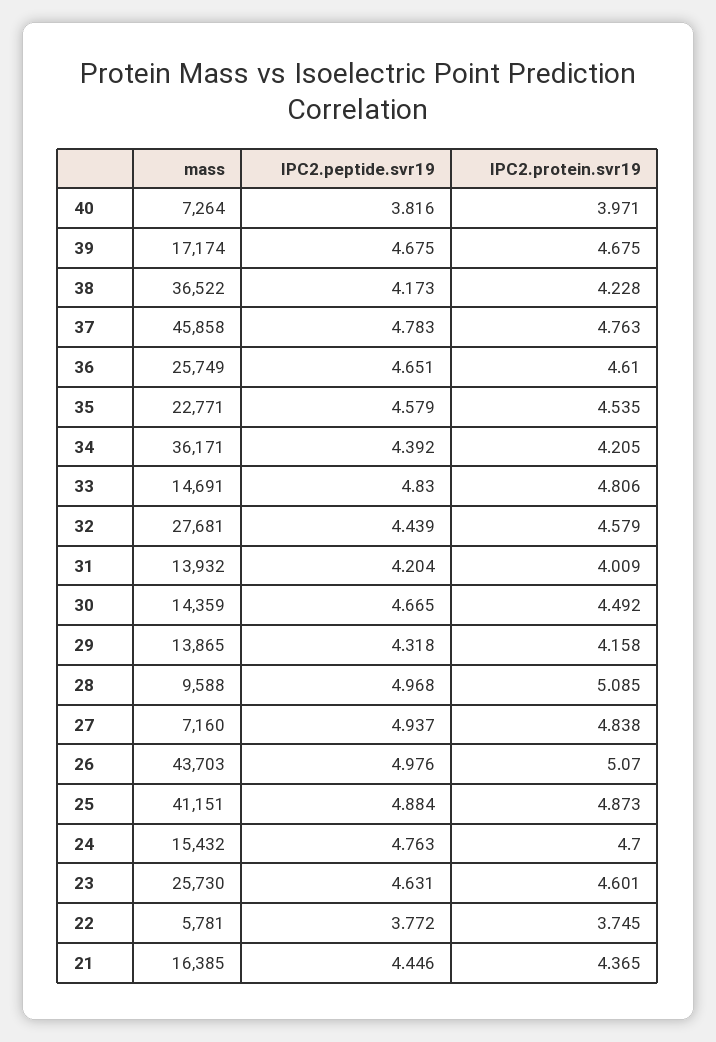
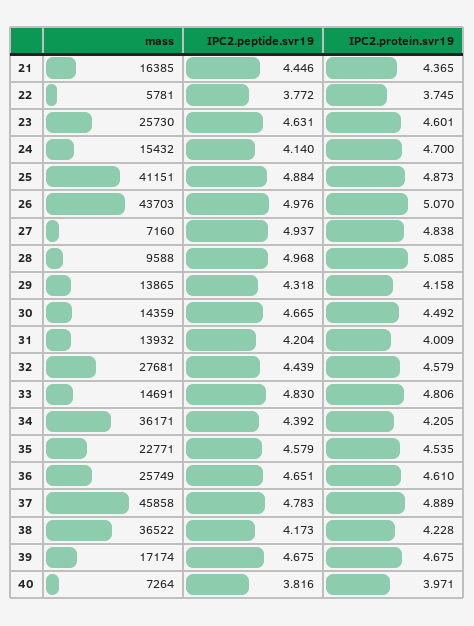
IPC2.protein.svr19, 37: 4.763 -> 4.889
IPC2.peptide.svr19, 24: 4.763 -> 4.14

